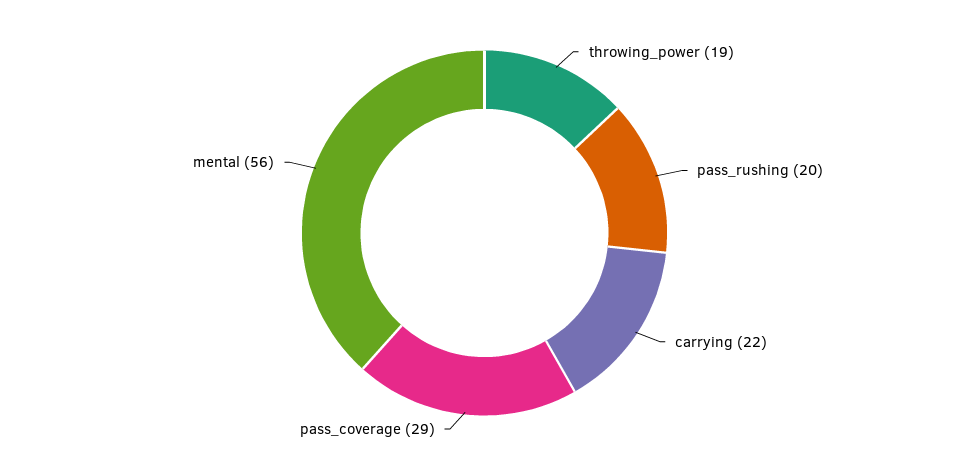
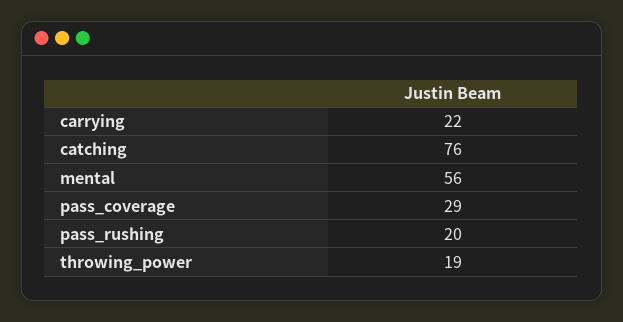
catching: none -> 76

